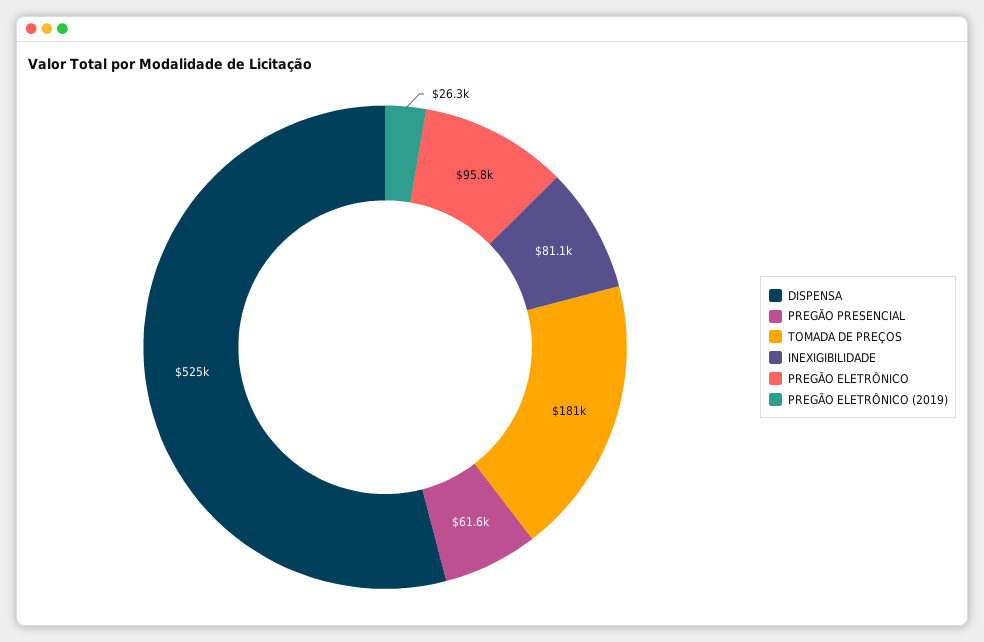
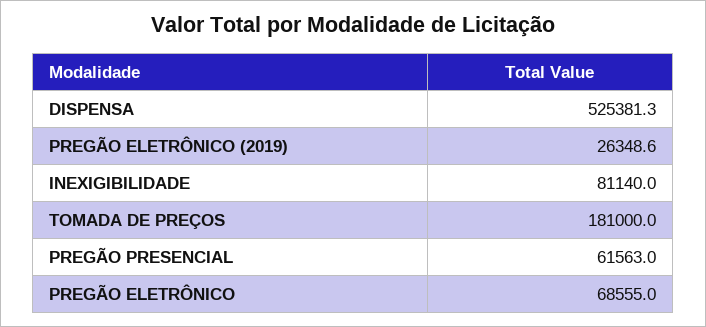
PREGÃO ELETRÔNICO: 95800 -> 68555

